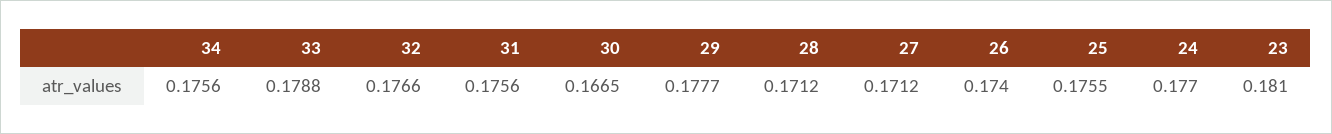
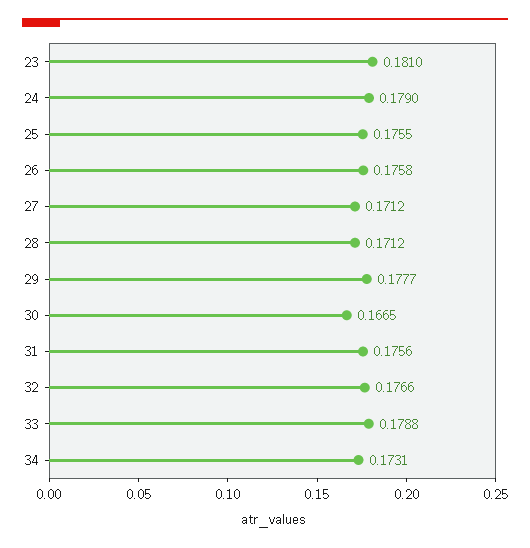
34: 0.1756 -> 0.1731
26: 0.174 -> 0.1758
24: 0.177 -> 0.179

